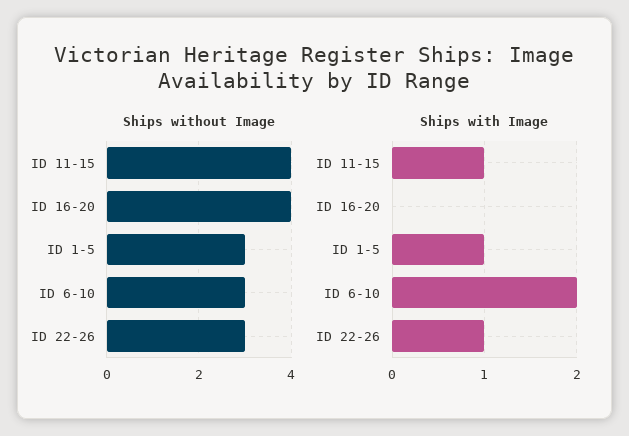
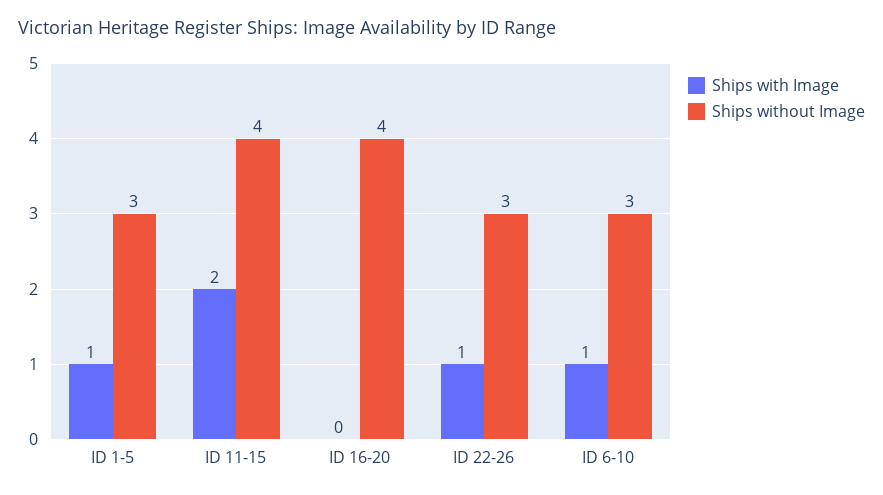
Ships with Image, ID 11-15: 1 -> 2
Ships with Image, ID 6-10: 2 -> 1

